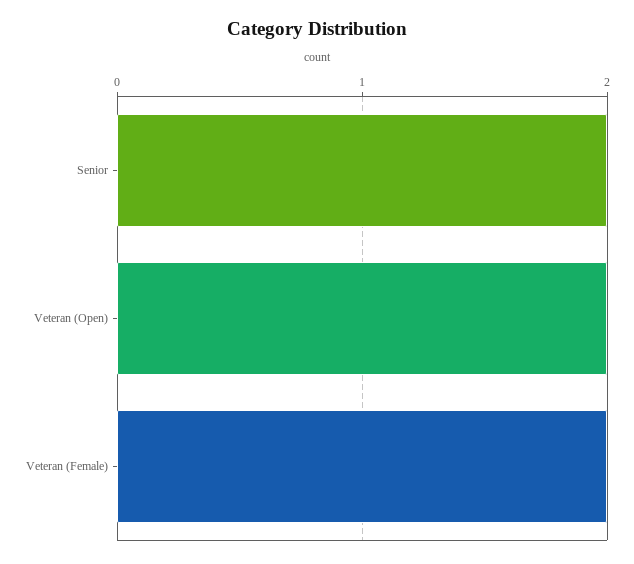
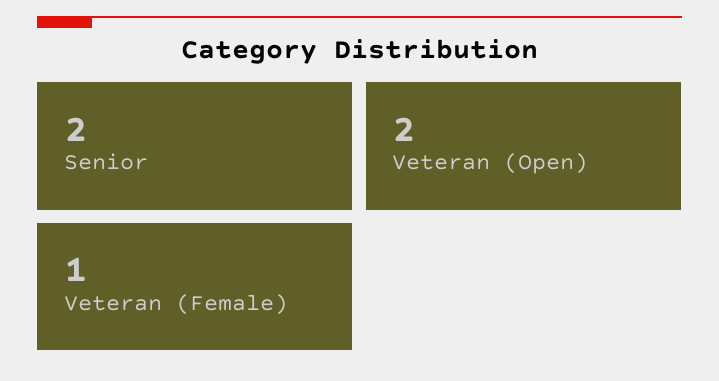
Veteran (Female): 2 -> 1

